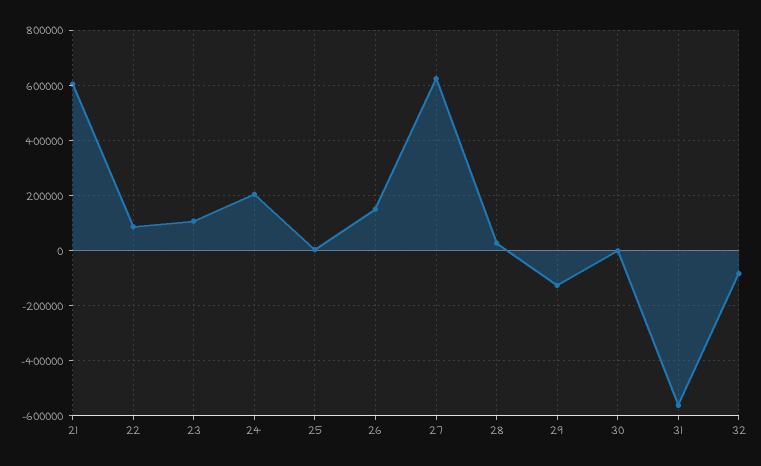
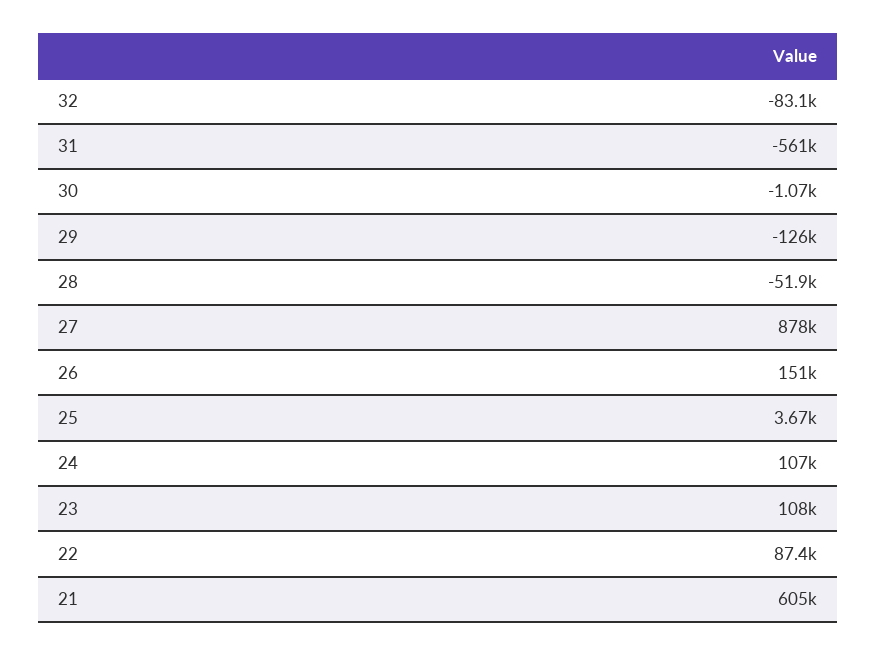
24: 200000 -> 107000
27: 625000 -> 878000
28: 25000 -> -51900

